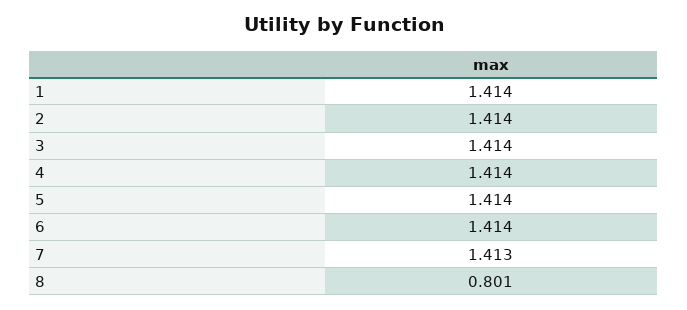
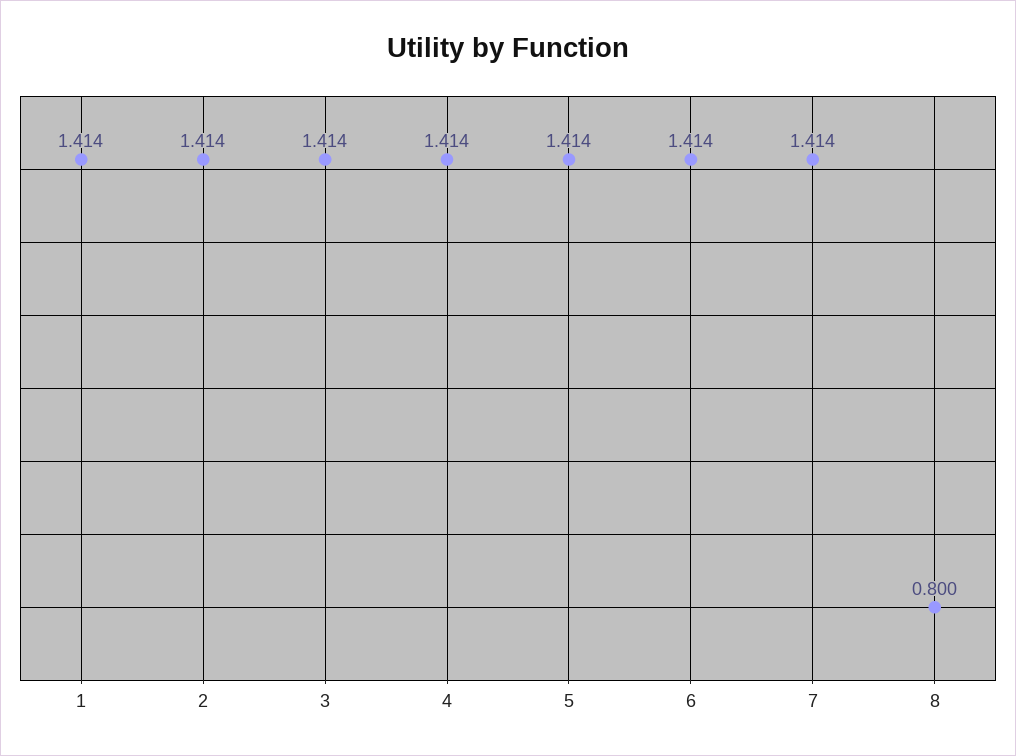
7: 1.413 -> 1.414
8: 0.801 -> 0.8

